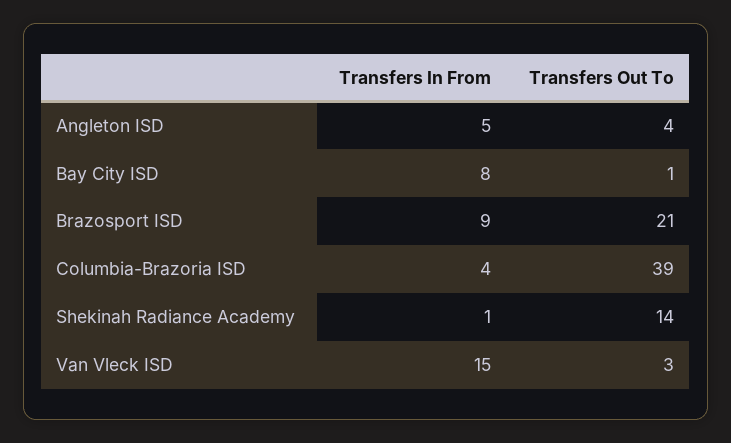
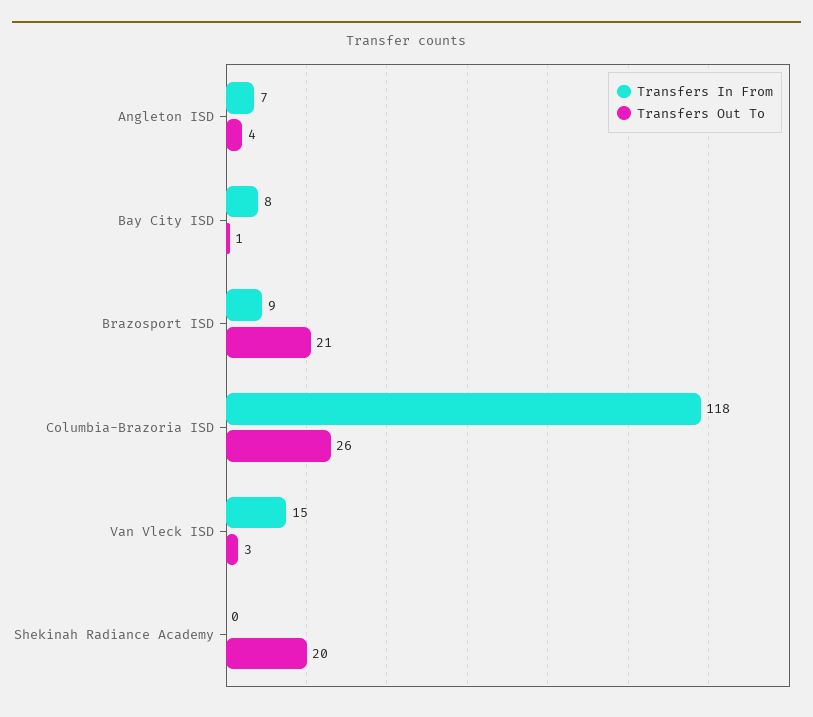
Transfers In From, Angleton ISD: 5 -> 7
Transfers In From, Columbia-Brazoria ISD: 4 -> 118
Transfers Out To, Columbia-Brazoria ISD: 39 -> 26
Transfers In From, Shekinah Radiance Academy: 1 -> 0
Transfers Out To, Shekinah Radiance Academy: 14 -> 20

